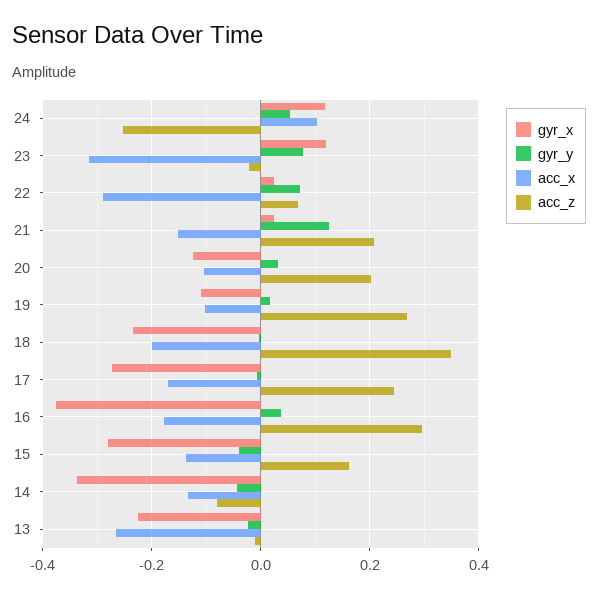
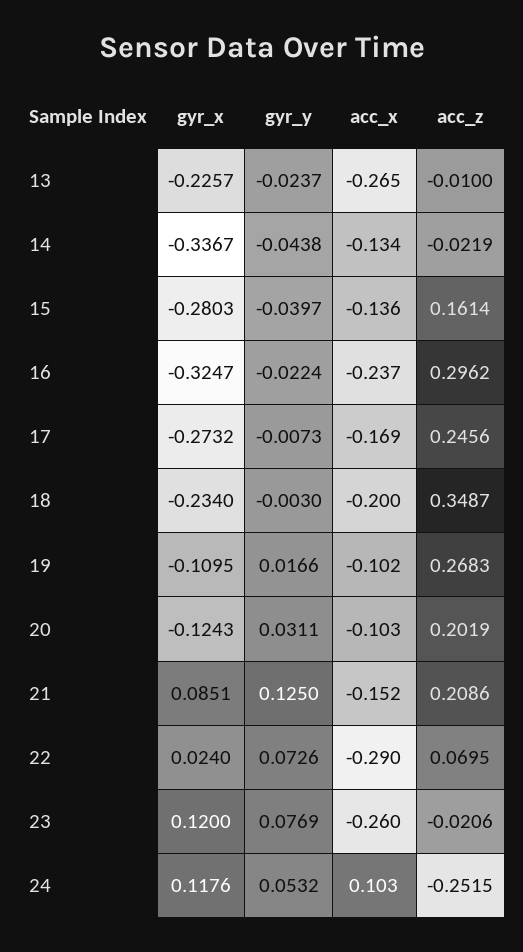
acc_x, 23: -0.32 -> -0.26
gyr_x, 21: 0.02 -> 0.0851
gyr_x, 16: -0.38 -> -0.3247
gyr_y, 16: 0.04 -> -0.0224
acc_x, 16: -0.18 -> -0.237
acc_z, 14: -0.08 -> -0.0219

